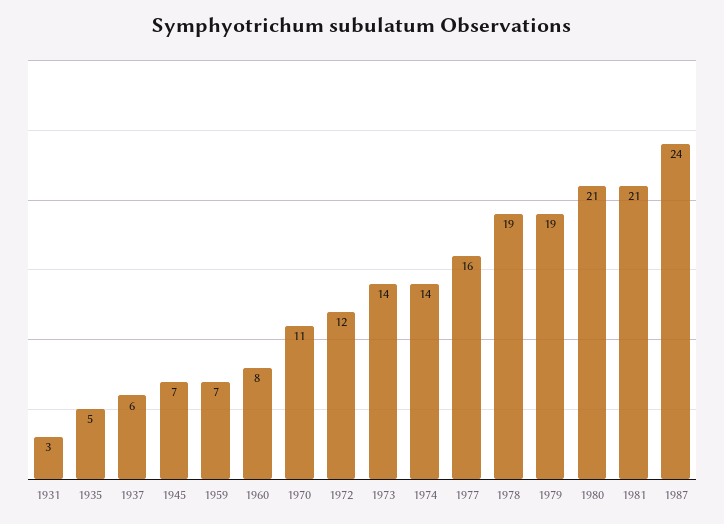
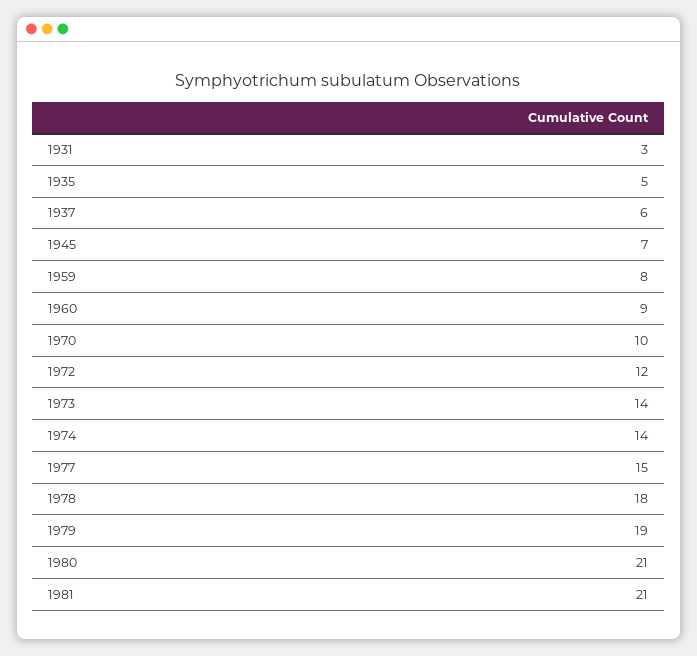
1959: 7 -> 8
1960: 8 -> 9
1970: 11 -> 10
1977: 16 -> 15
1978: 19 -> 18
1987: 24 -> none

